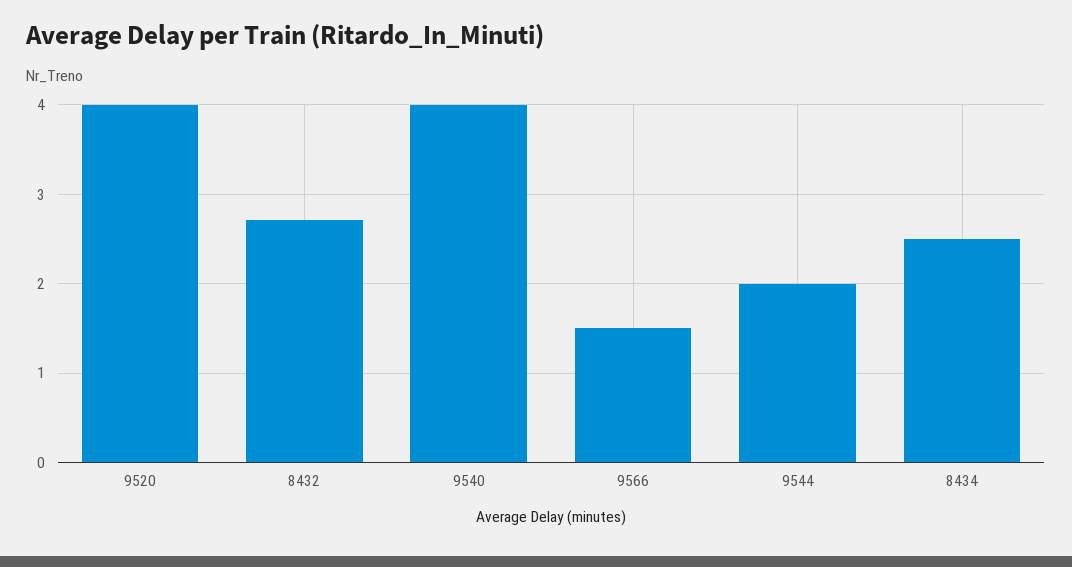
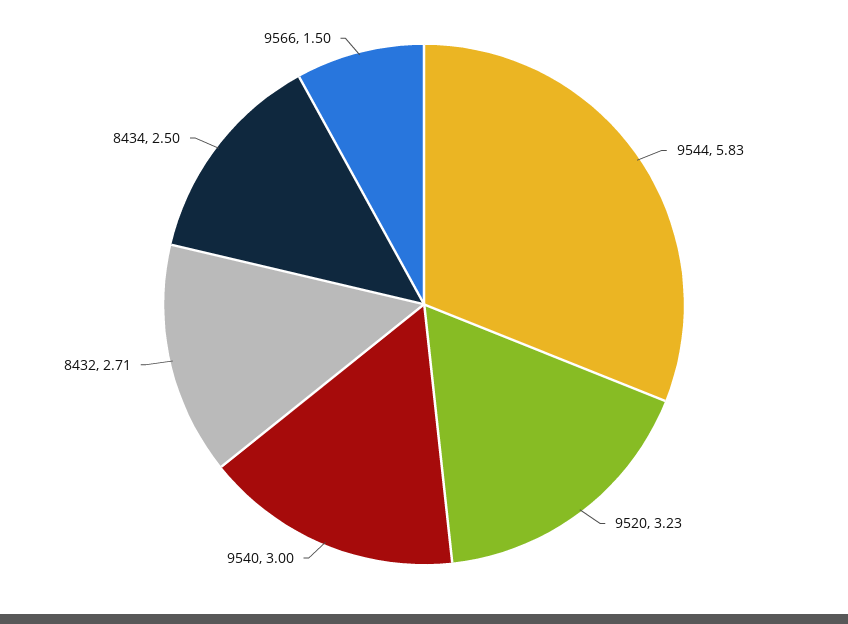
9520: 4 -> 3.23
9540: 4 -> 3
9544: 2 -> 5.83

